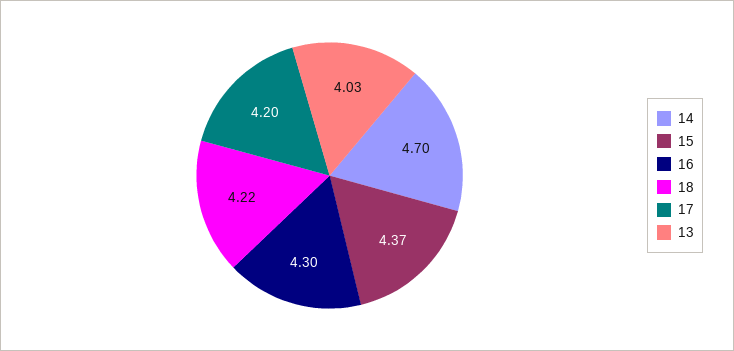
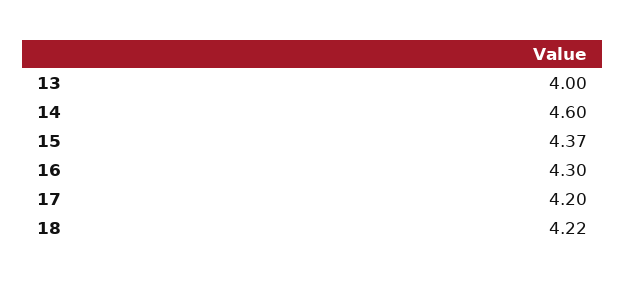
14: 4.7 -> 4.6
13: 4.03 -> 4

